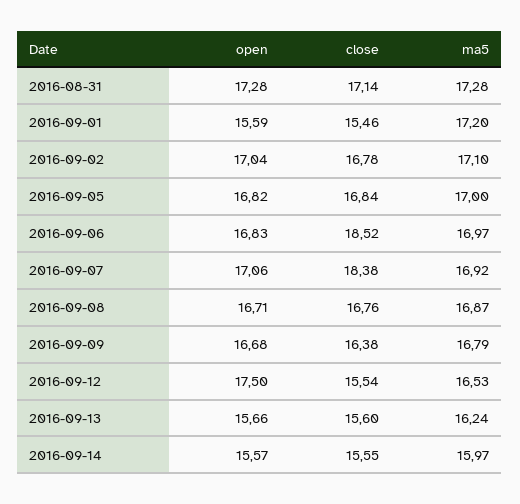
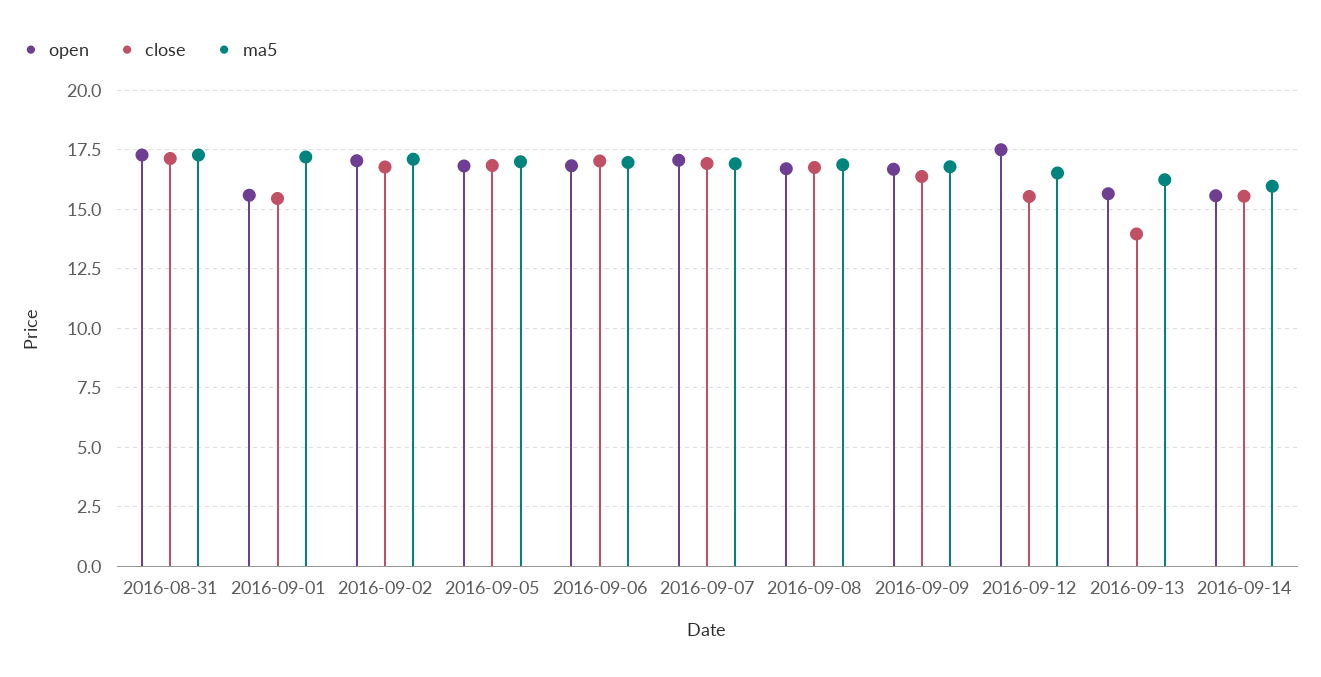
close, 2016-09-06: 18.52 -> 17
close, 2016-09-07: 18.38 -> 17
close, 2016-09-13: 15.6 -> 14

